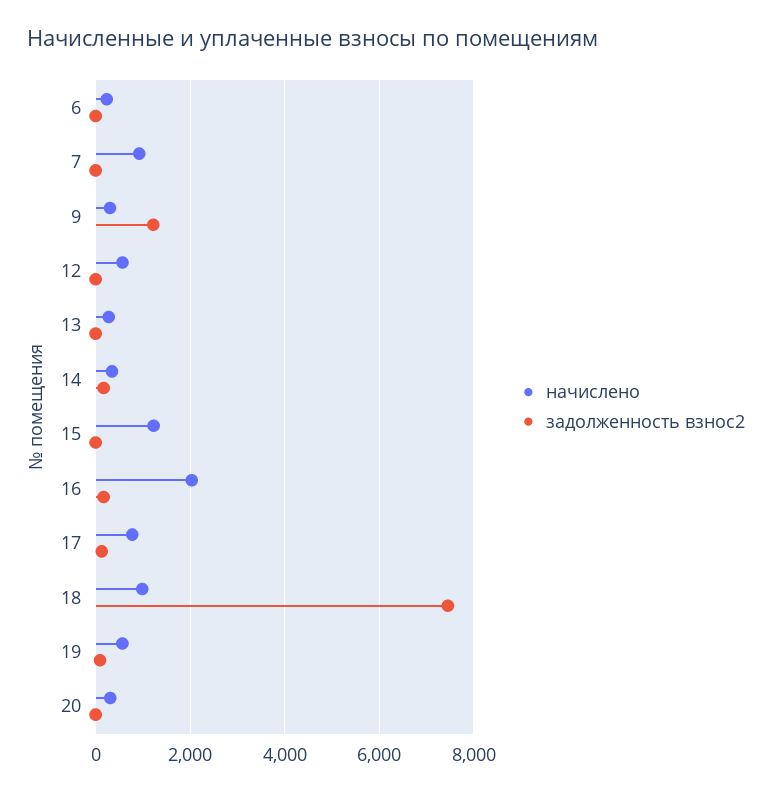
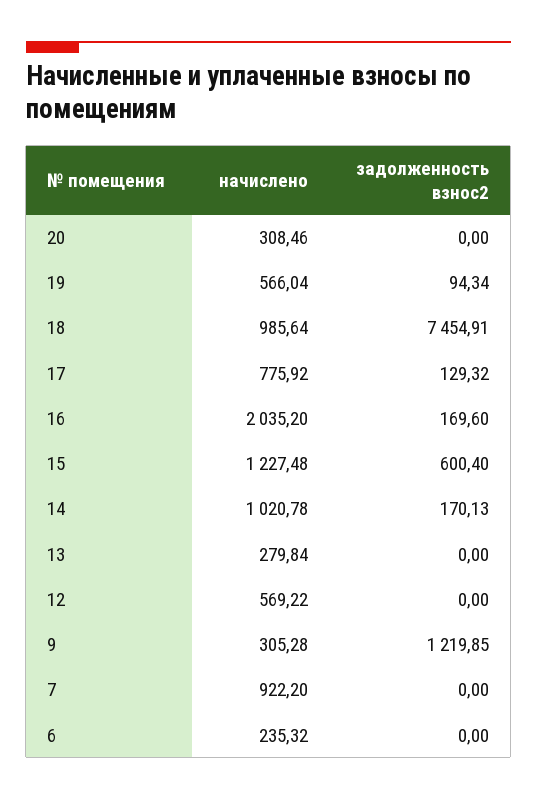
начислено, 14: 400 -> 1020.78
задолженность взнос2, 15: 0 -> 600.4

